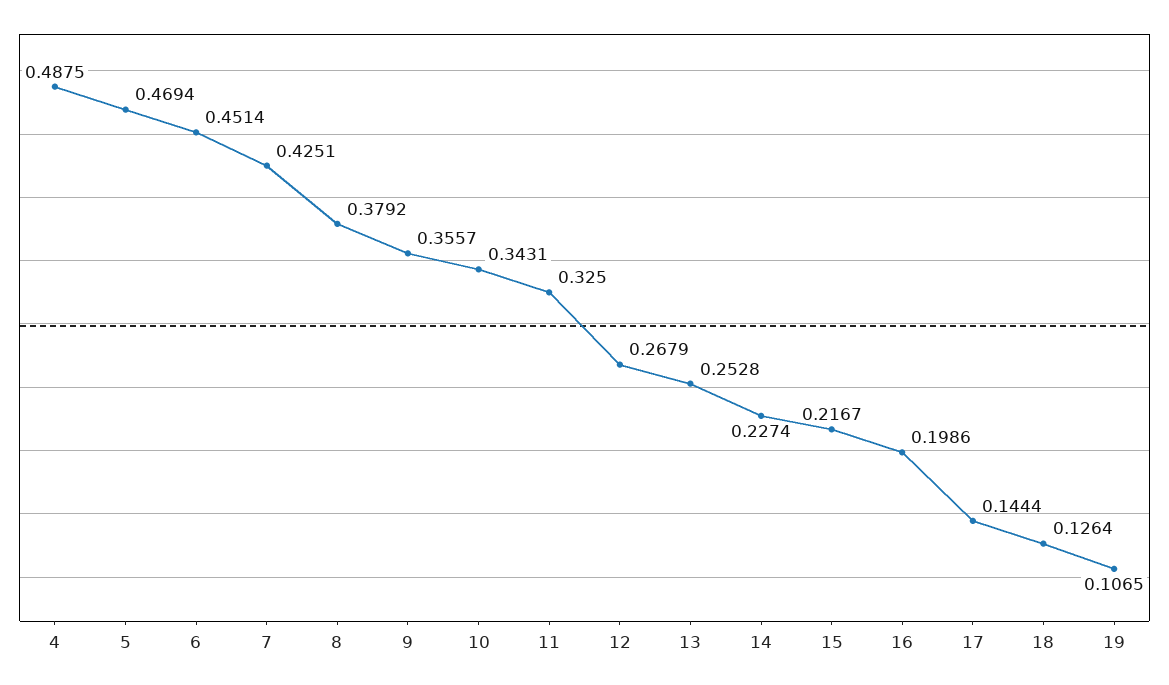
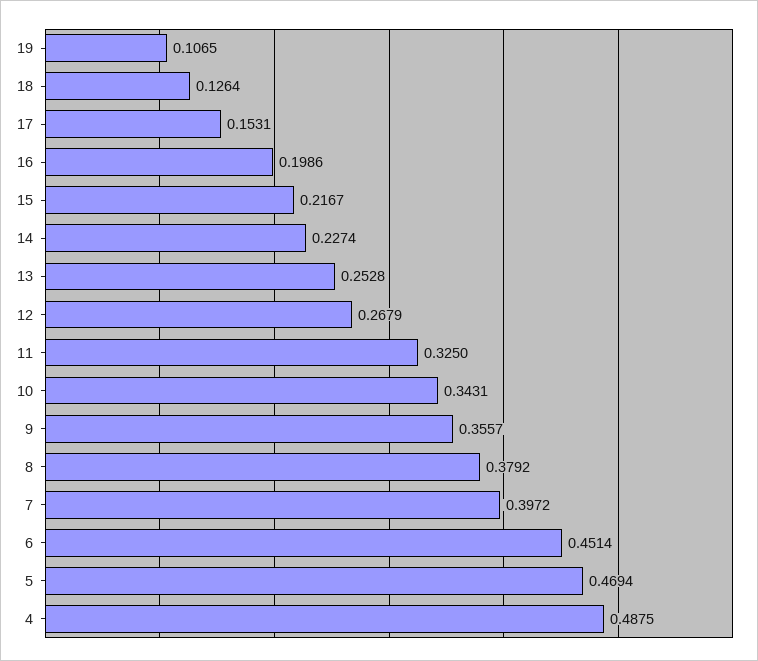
7: 0.4251 -> 0.3972
17: 0.1444 -> 0.1531

